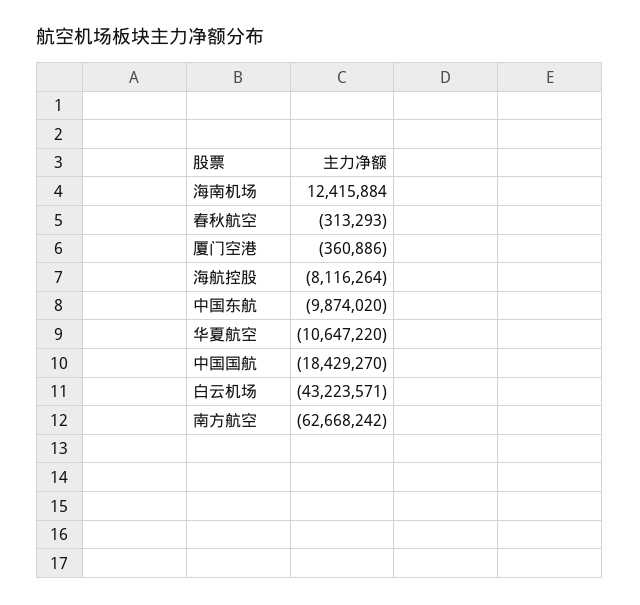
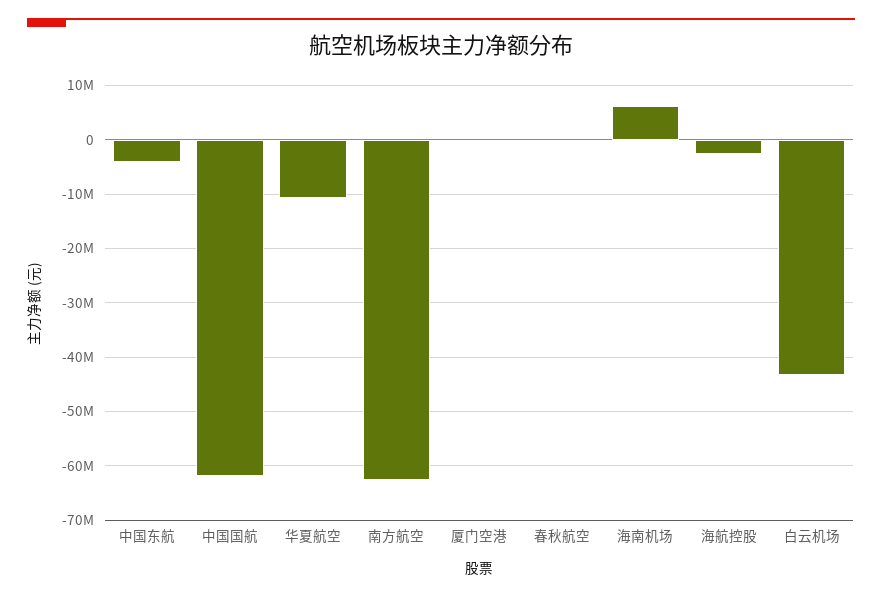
海南机场: 12415884 -> 6000000
海航控股: -8116264 -> -2000000
中国东航: -9874020 -> -4000000
中国国航: -18429270 -> -62000000

